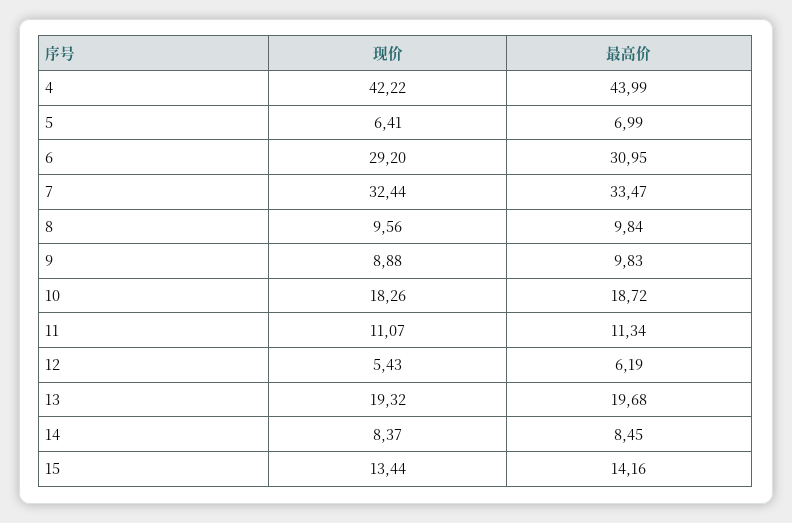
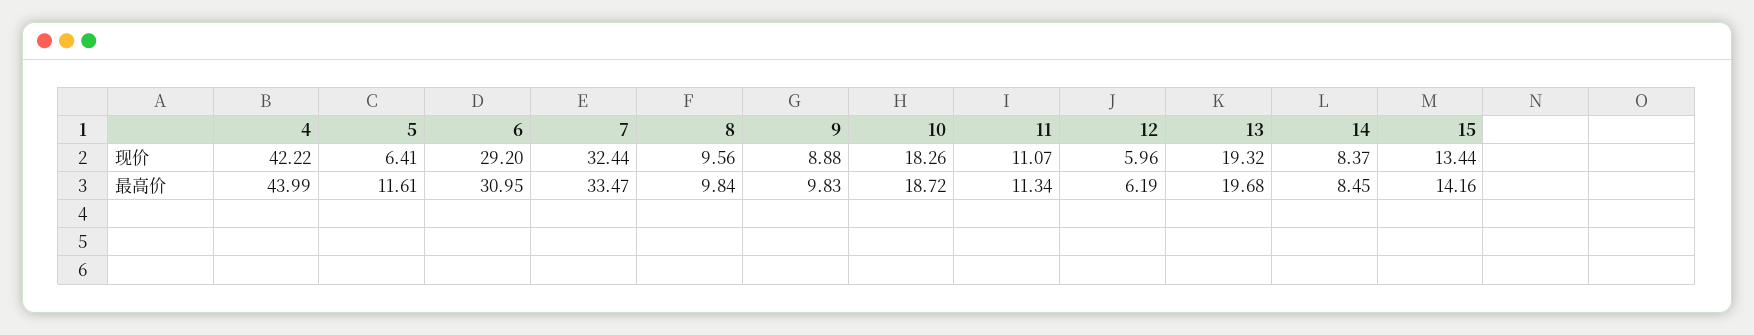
最高价, 5: 6.99 -> 11.61
现价, 12: 5.43 -> 5.96

